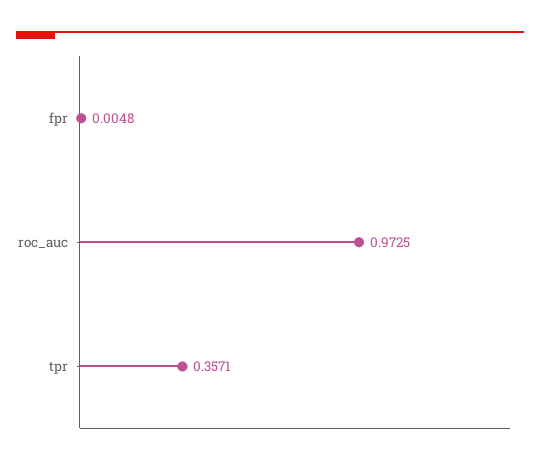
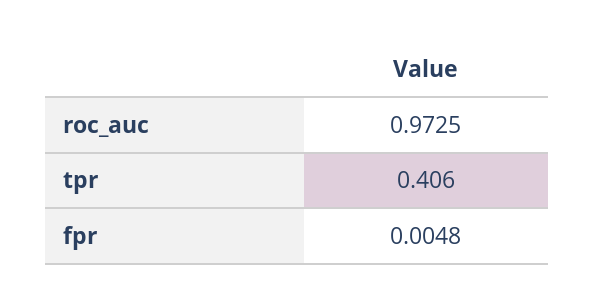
tpr: 0.3571 -> 0.406

